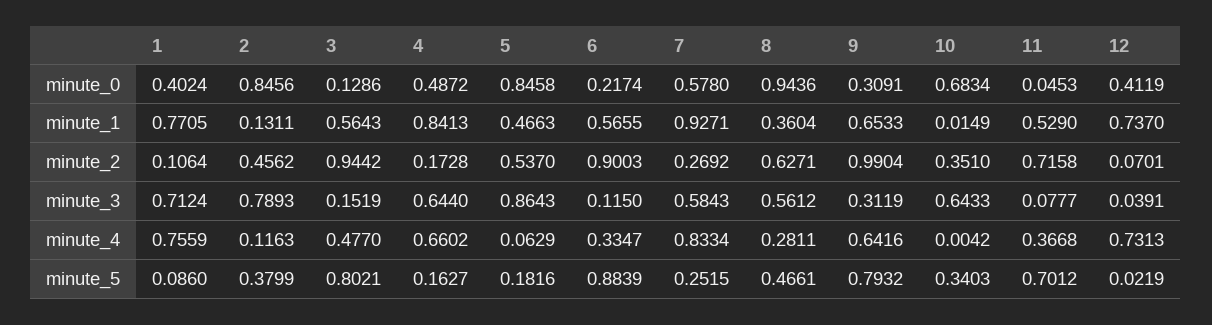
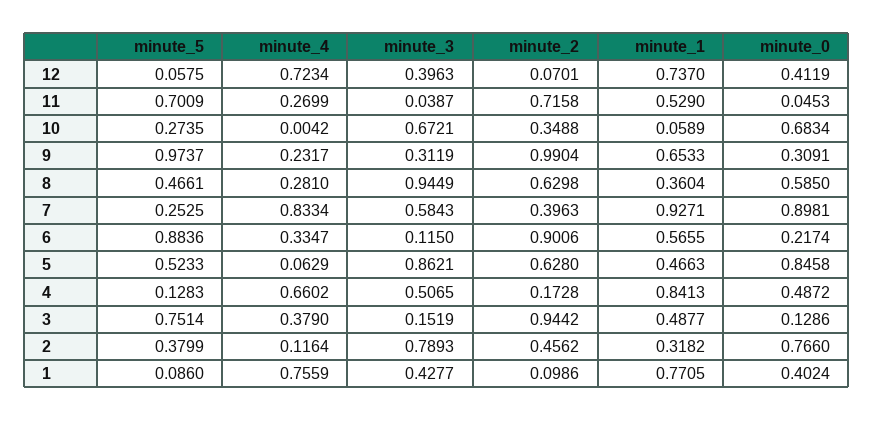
2, minute_0: 0.8456 -> 0.766
7, minute_0: 0.578 -> 0.8981
8, minute_0: 0.9436 -> 0.585
2, minute_1: 0.1311 -> 0.3182
3, minute_1: 0.5643 -> 0.4877
10, minute_1: 0.0149 -> 0.0589
1, minute_2: 0.1064 -> 0.0986
5, minute_2: 0.537 -> 0.628
6, minute_2: 0.9003 -> 0.9006
7, minute_2: 0.2692 -> 0.3963
8, minute_2: 0.6271 -> 0.6298
10, minute_2: 0.351 -> 0.3488
1, minute_3: 0.7124 -> 0.4277
4, minute_3: 0.644 -> 0.5065
5, minute_3: 0.8643 -> 0.8621
8, minute_3: 0.5612 -> 0.9449
10, minute_3: 0.6433 -> 0.6721
11, minute_3: 0.0777 -> 0.0387
12, minute_3: 0.0391 -> 0.3963
2, minute_4: 0.1163 -> 0.1164
3, minute_4: 0.477 -> 0.379
8, minute_4: 0.2811 -> 0.281
9, minute_4: 0.6416 -> 0.2317
11, minute_4: 0.3668 -> 0.2699
12, minute_4: 0.7313 -> 0.7234
3, minute_5: 0.8021 -> 0.7514
4, minute_5: 0.1627 -> 0.1283
5, minute_5: 0.1816 -> 0.5233
6, minute_5: 0.8839 -> 0.8836
7, minute_5: 0.2515 -> 0.2525
9, minute_5: 0.7932 -> 0.9737
10, minute_5: 0.3403 -> 0.2735
11, minute_5: 0.7012 -> 0.7009
12, minute_5: 0.0219 -> 0.0575

